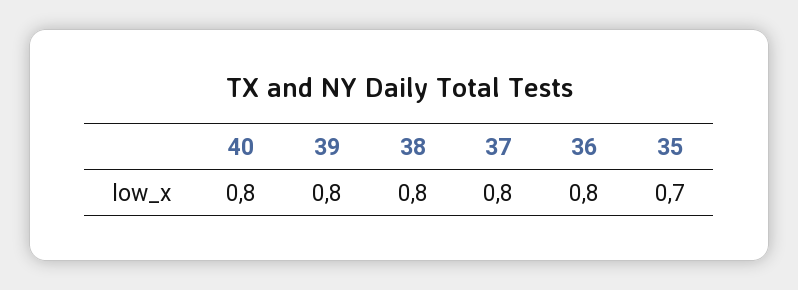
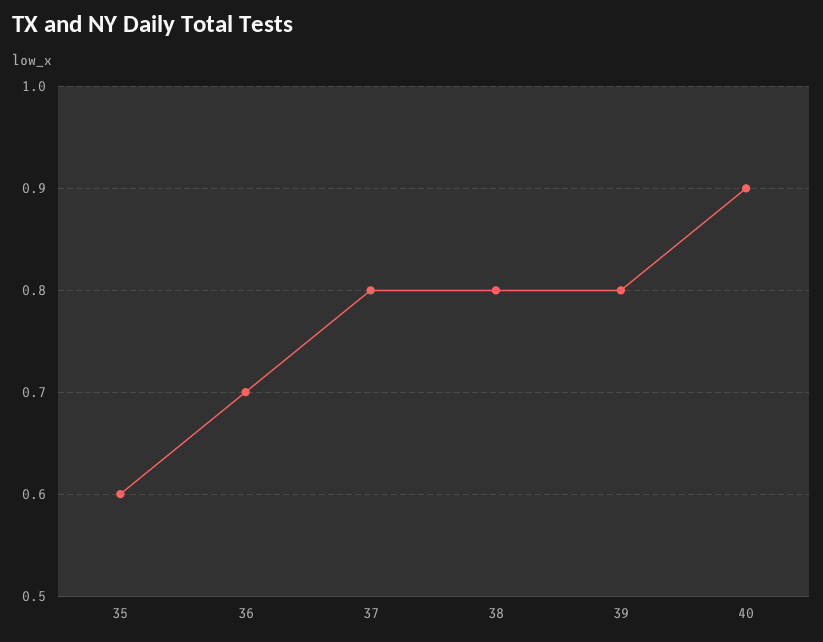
40: 0.8 -> 0.9
36: 0.8 -> 0.7
35: 0.7 -> 0.6

